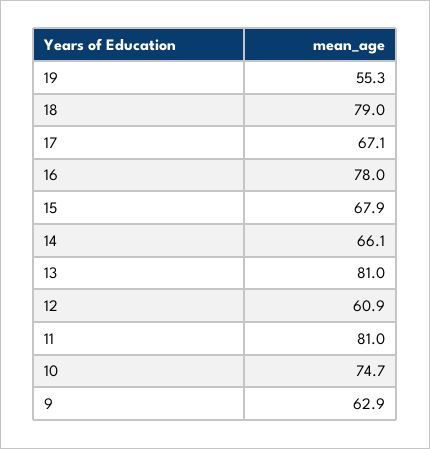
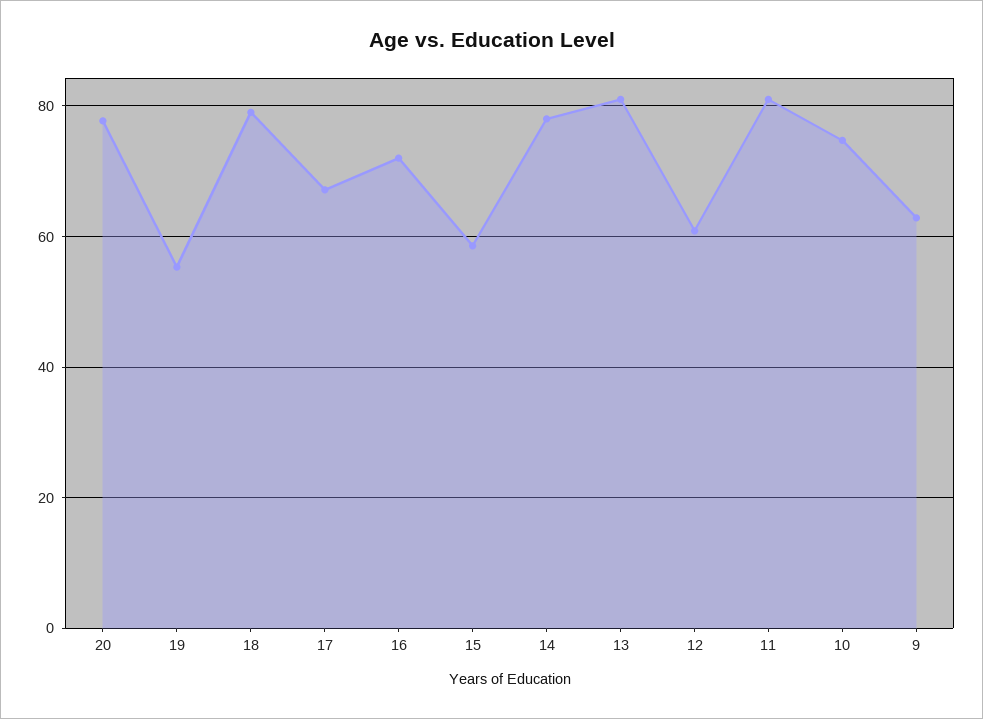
16: 78 -> 72
15: 67.9 -> 58
14: 66.1 -> 78
20: none -> 78

